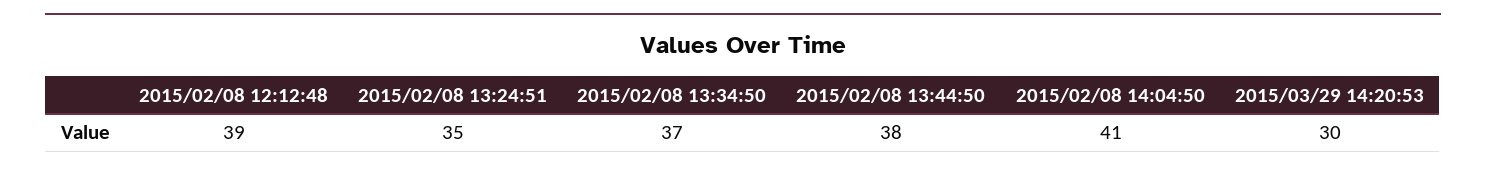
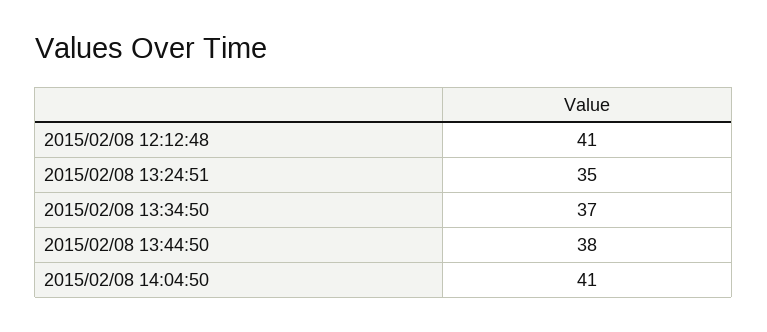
2015/02/08 12:12:48: 39 -> 41
2015/03/29 14:20:53: 30 -> none

